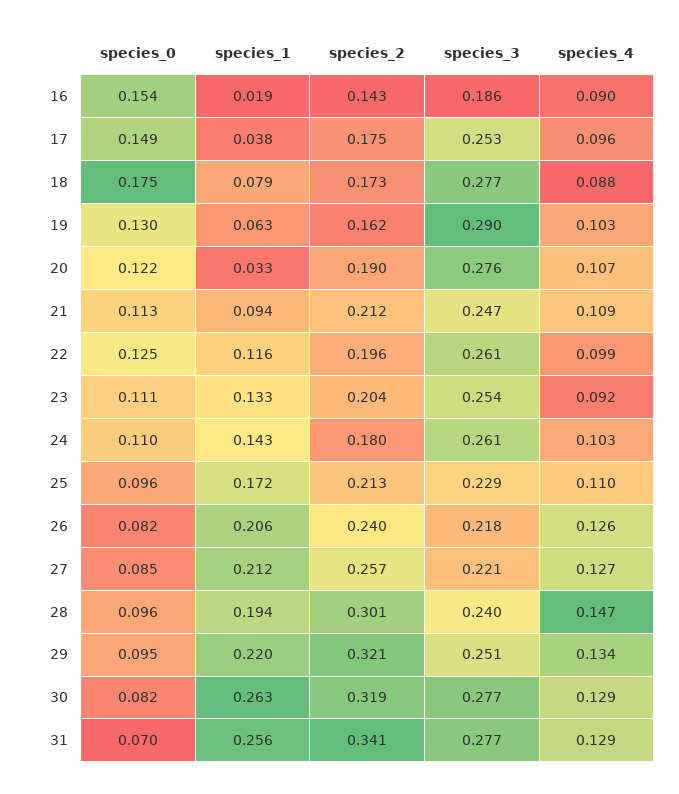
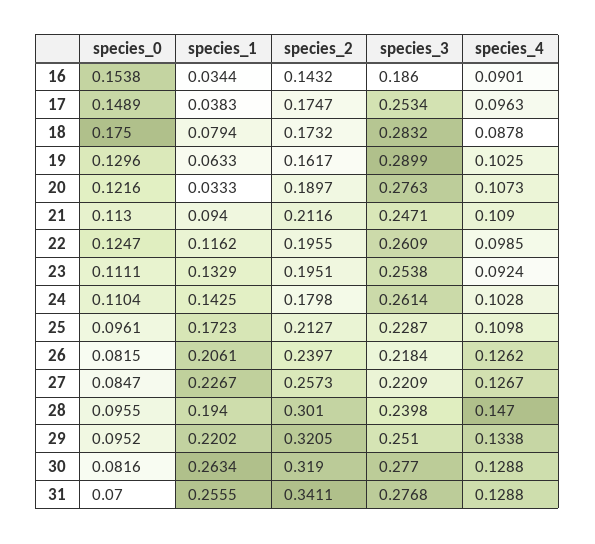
species_1, 16: 0.019 -> 0.0344
species_3, 18: 0.277 -> 0.2832
species_2, 23: 0.204 -> 0.1951
species_1, 27: 0.212 -> 0.2267

